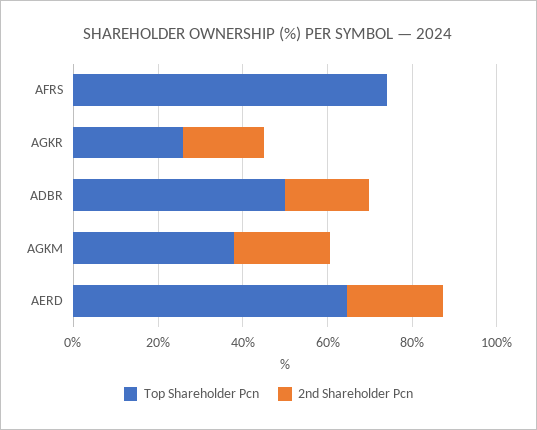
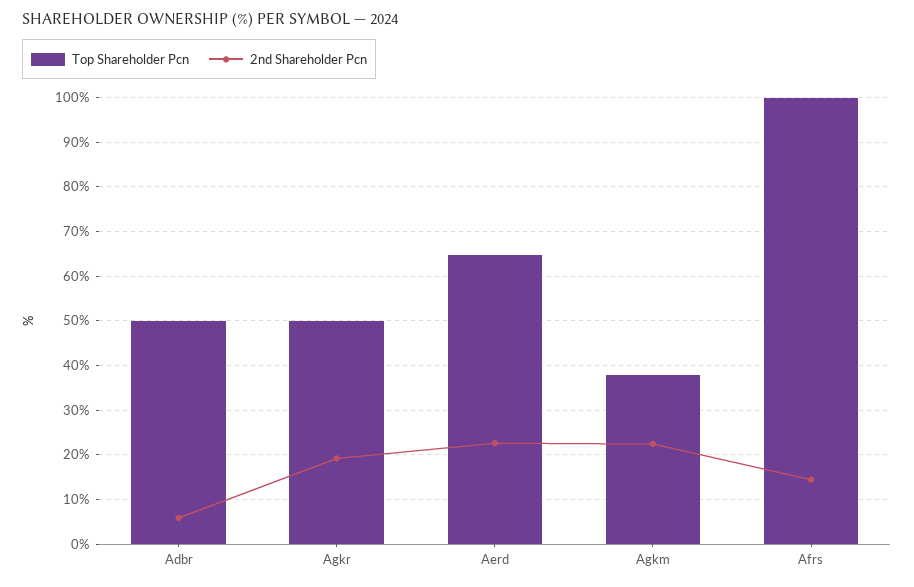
Top Shareholder Pcn, AFRS: 75 -> 100
2nd Shareholder Pcn, AFRS: 0 -> 14
Top Shareholder Pcn, AGKR: 25 -> 50
2nd Shareholder Pcn, ADBR: 20 -> 6

